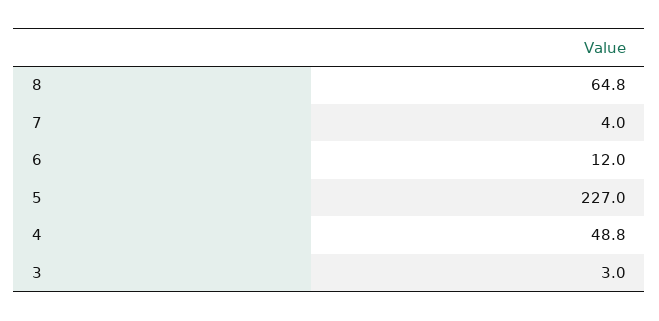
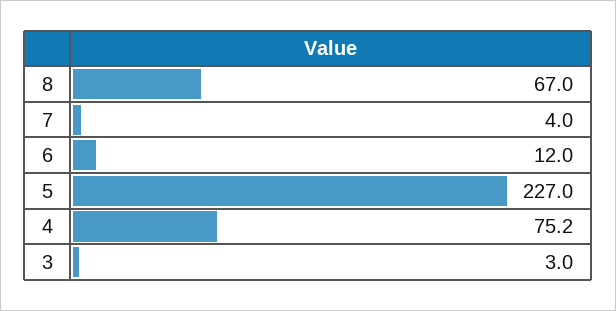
8: 64.8 -> 67
4: 48.8 -> 75.2

